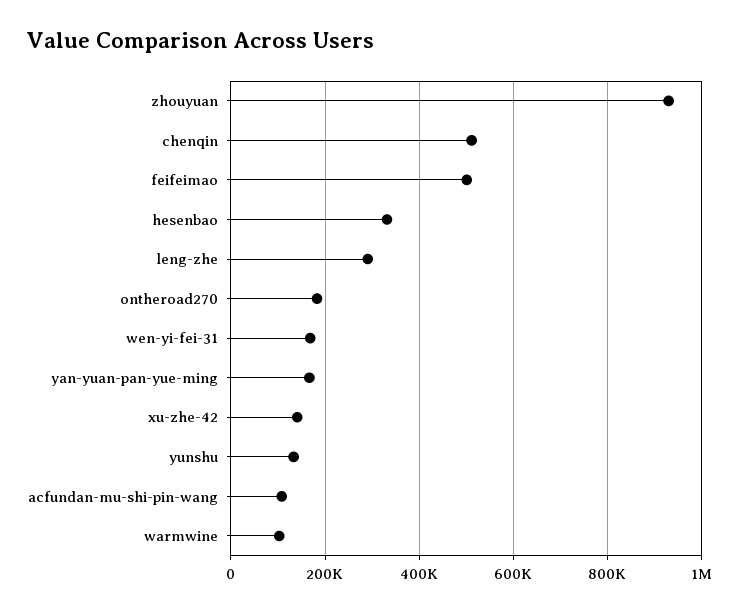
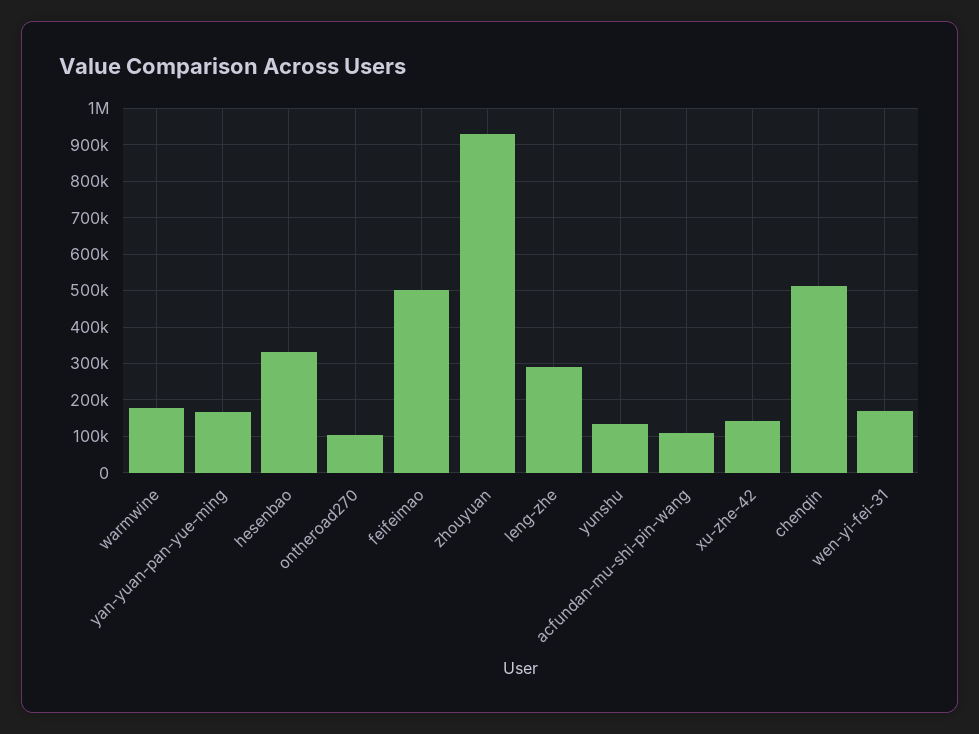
ontheroad270: 180000 -> 100000
warmwine: 100000 -> 180000

